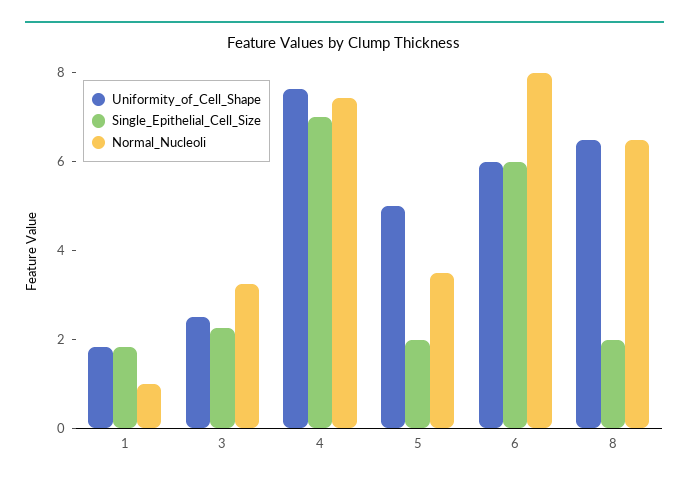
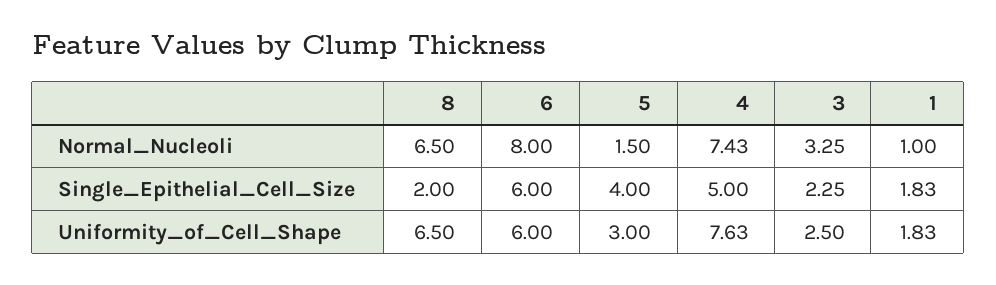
Single_Epithelial_Cell_Size, 4: 7 -> 5
Uniformity_of_Cell_Shape, 5: 5 -> 3
Single_Epithelial_Cell_Size, 5: 2 -> 4
Normal_Nucleoli, 5: 3.5 -> 1.5

